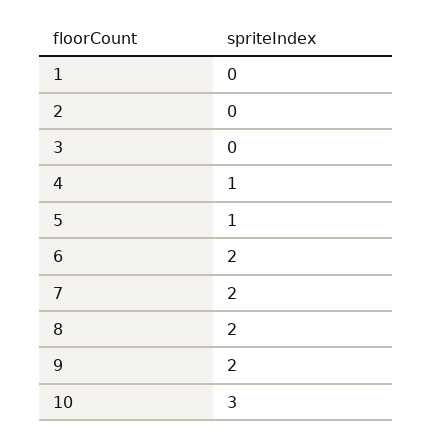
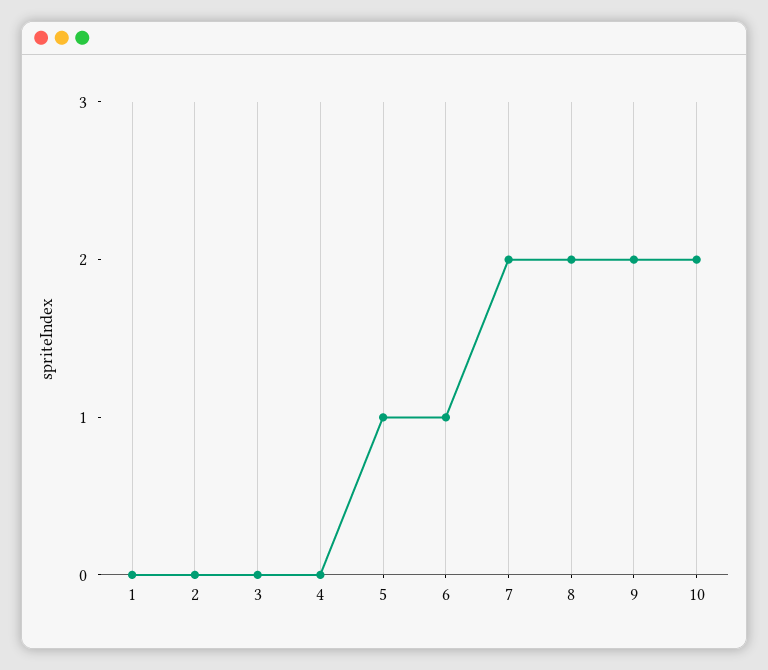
4: 1 -> 0
6: 2 -> 1
10: 3 -> 2

